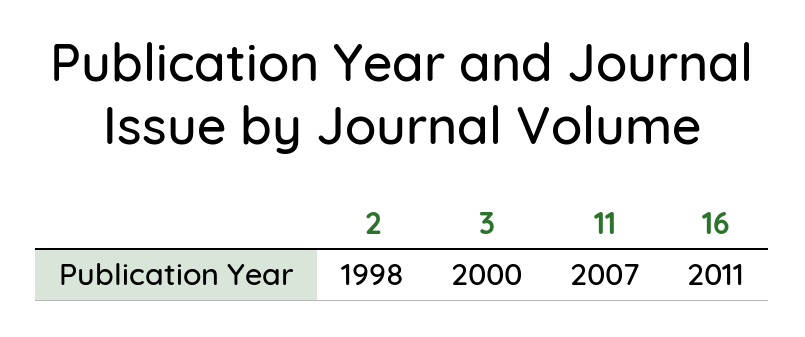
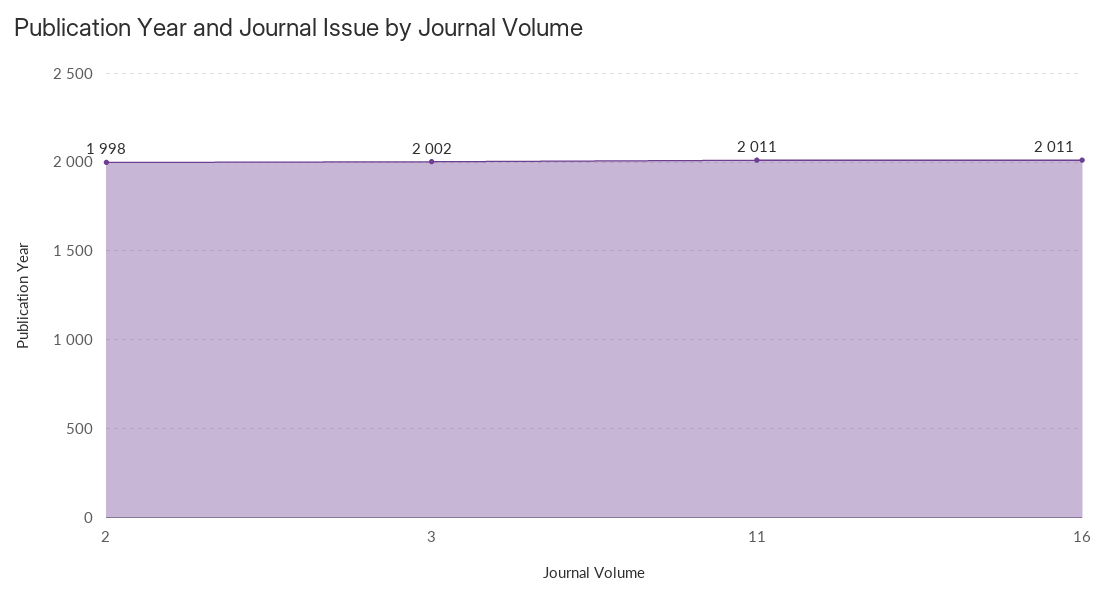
3: 2000 -> 2002
11: 2007 -> 2011

